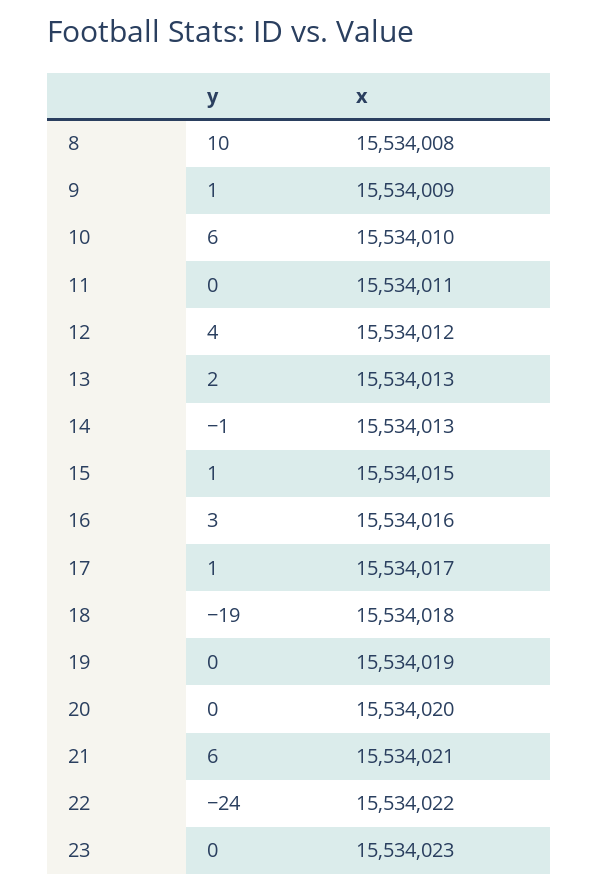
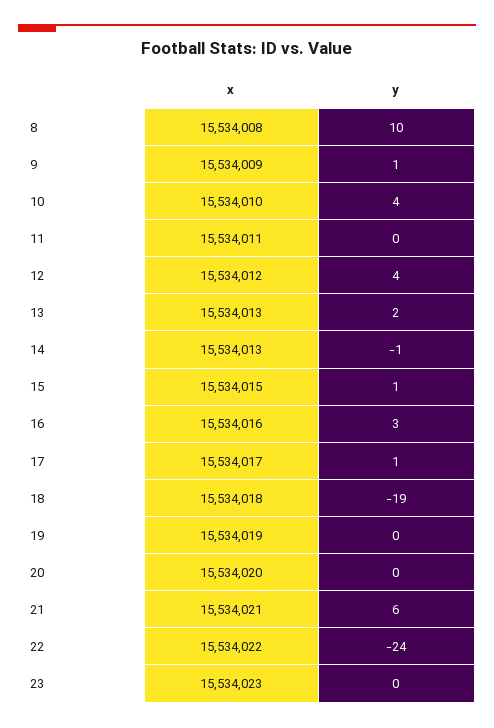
y, 10: 6 -> 4

